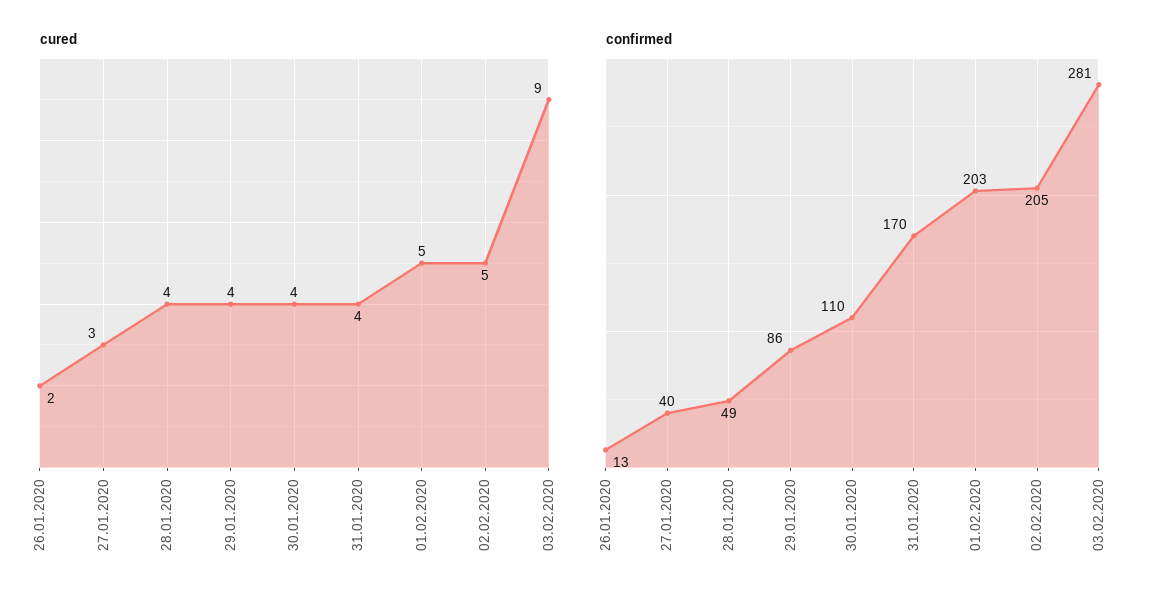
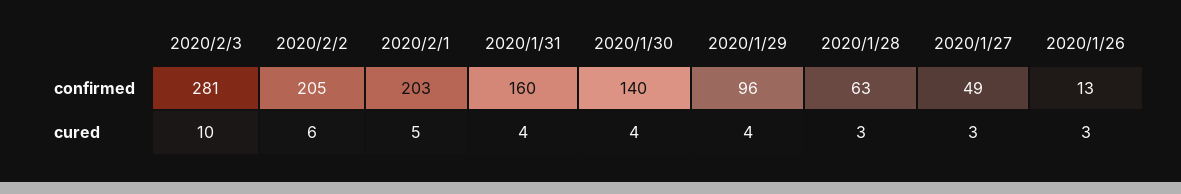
cured, 26.01.2020: 2 -> 3
cured, 28.01.2020: 4 -> 3
cured, 02.02.2020: 5 -> 6
cured, 03.02.2020: 9 -> 10
confirmed, 27.01.2020: 40 -> 49
confirmed, 28.01.2020: 49 -> 63
confirmed, 29.01.2020: 86 -> 96
confirmed, 30.01.2020: 110 -> 140
confirmed, 31.01.2020: 170 -> 160

